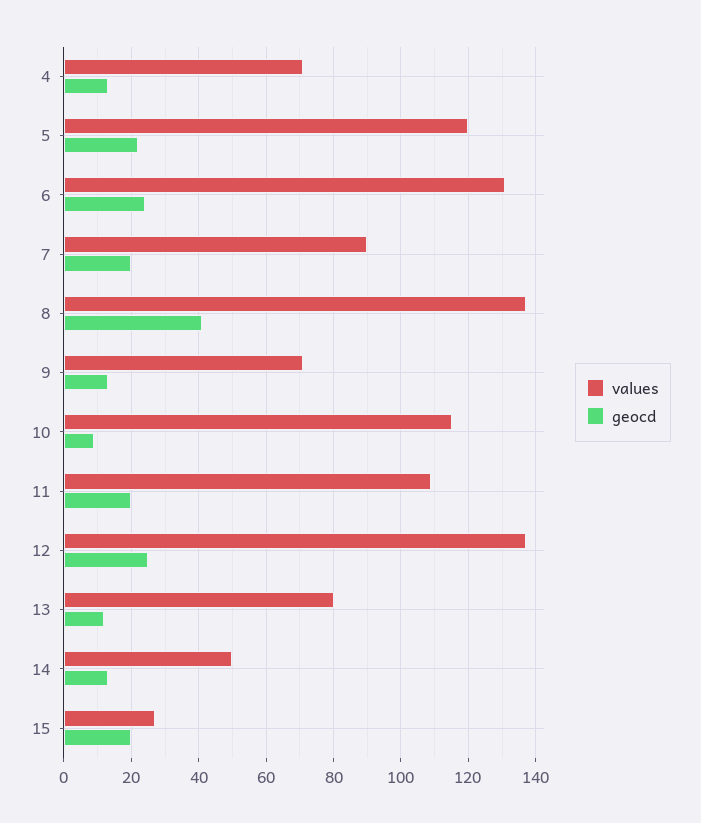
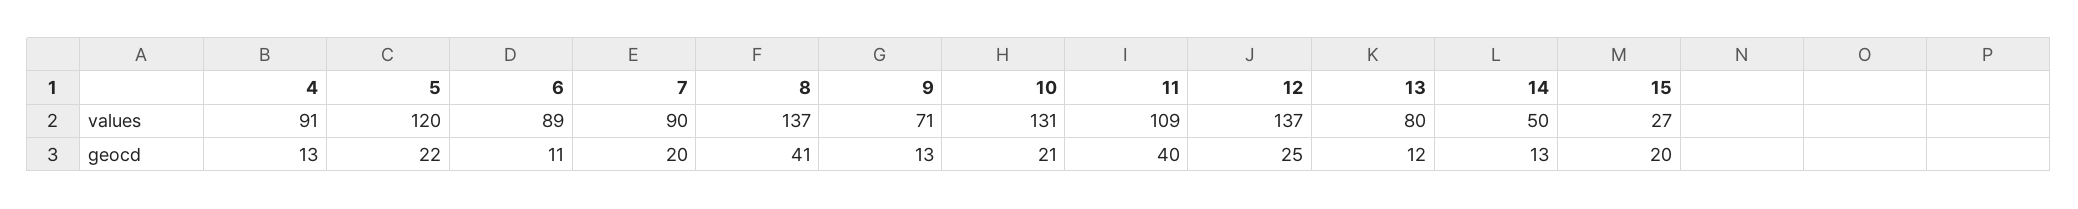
values, 4: 70 -> 91
values, 6: 130 -> 89
geocd, 6: 25 -> 11
values, 10: 115 -> 131
geocd, 10: 10 -> 21
geocd, 11: 20 -> 40

